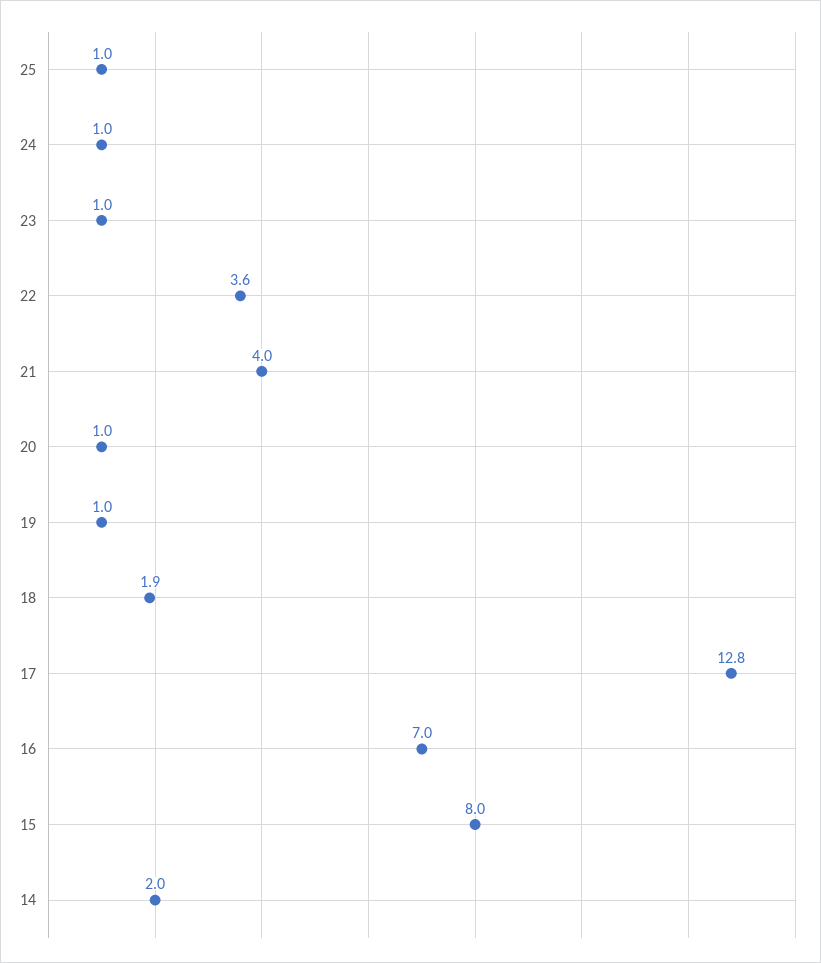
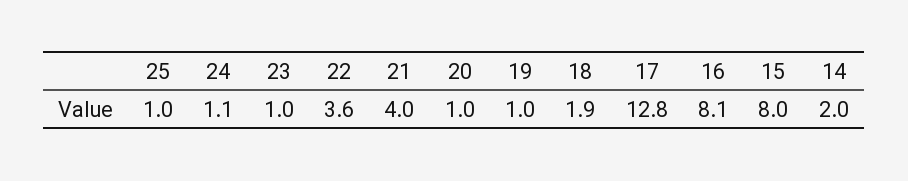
24: 1 -> 1.1
16: 7 -> 8.1

